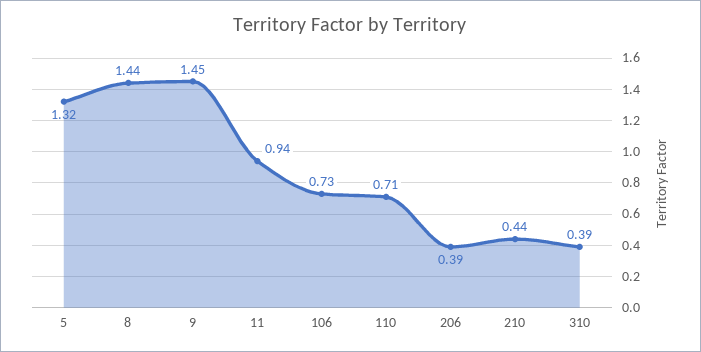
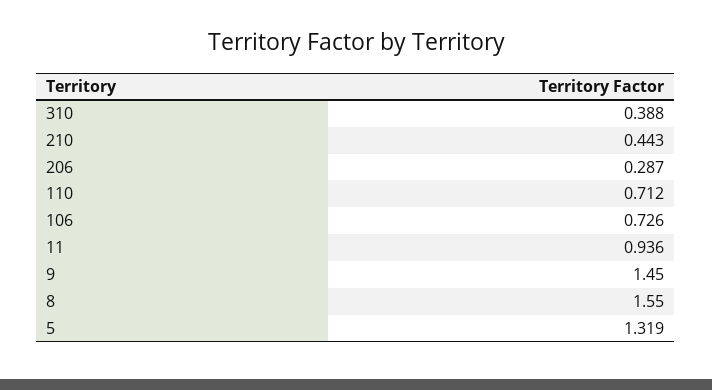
8: 1.44 -> 1.55
206: 0.39 -> 0.287

